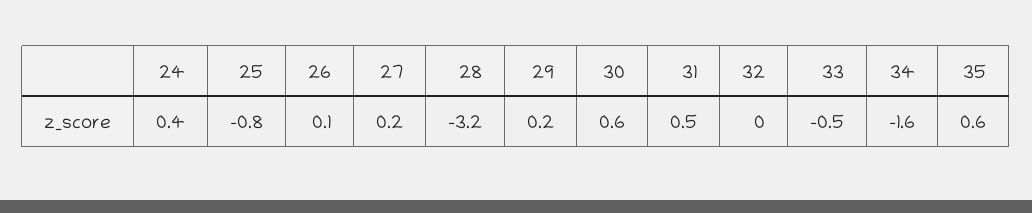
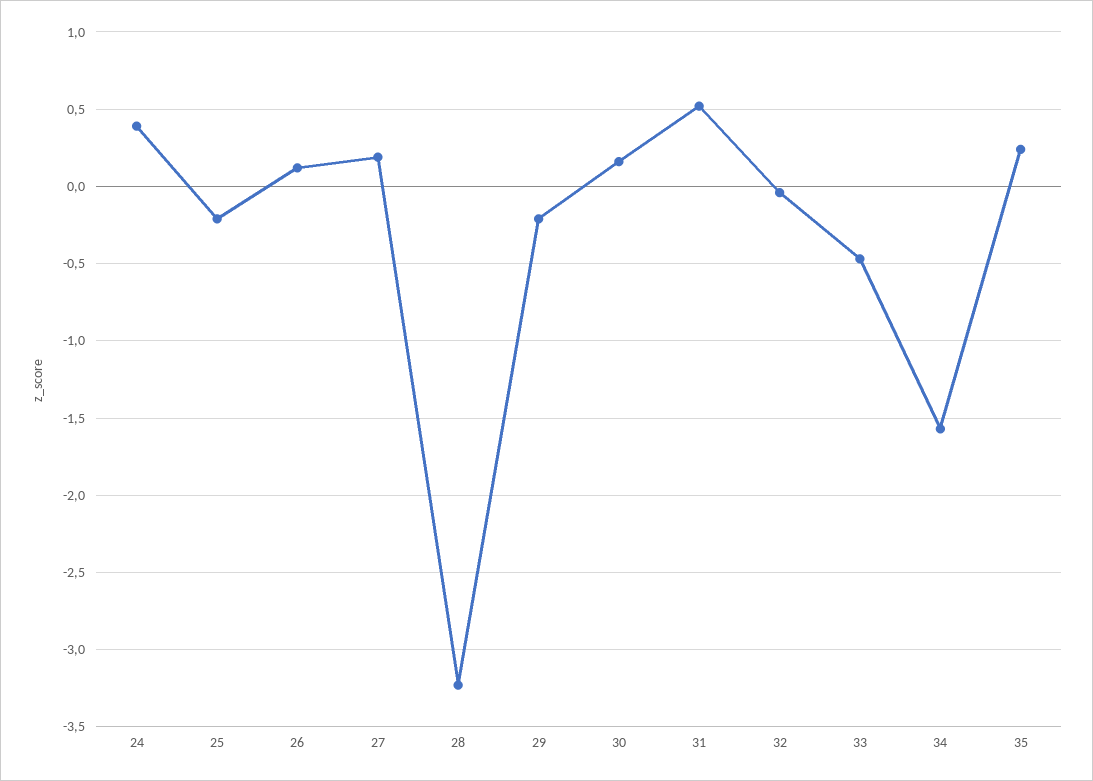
25: -0.8 -> -0.2
29: 0.2 -> -0.2
30: 0.6 -> 0.15
35: 0.6 -> 0.25

